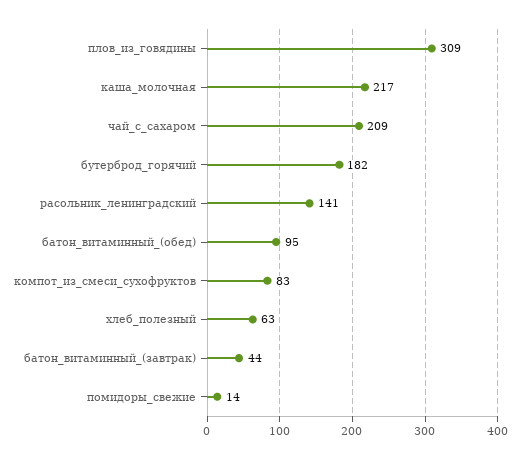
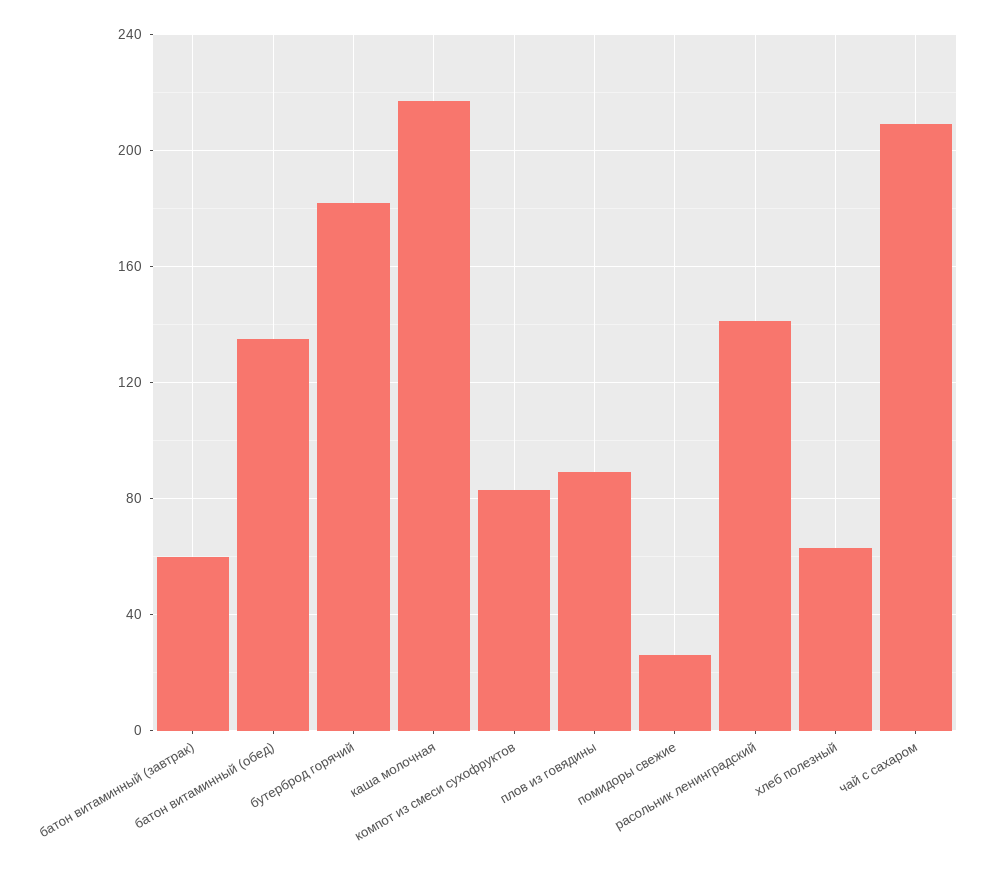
плов_из_говядины: 309 -> 90
батон_витаминный_(обед): 95 -> 135
батон_витаминный_(завтрак): 44 -> 60
помидоры_свежие: 14 -> 25

